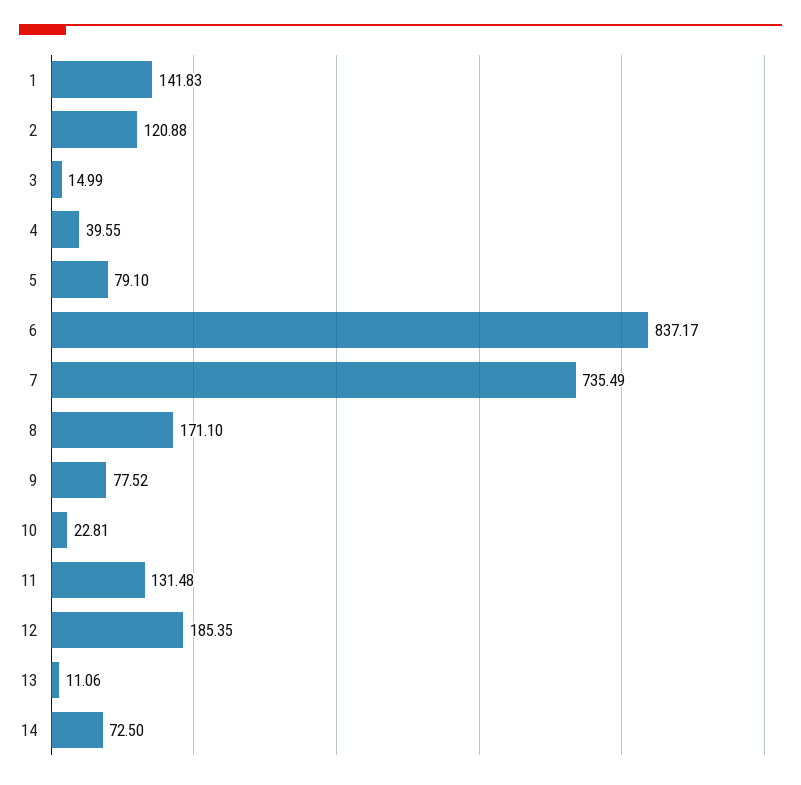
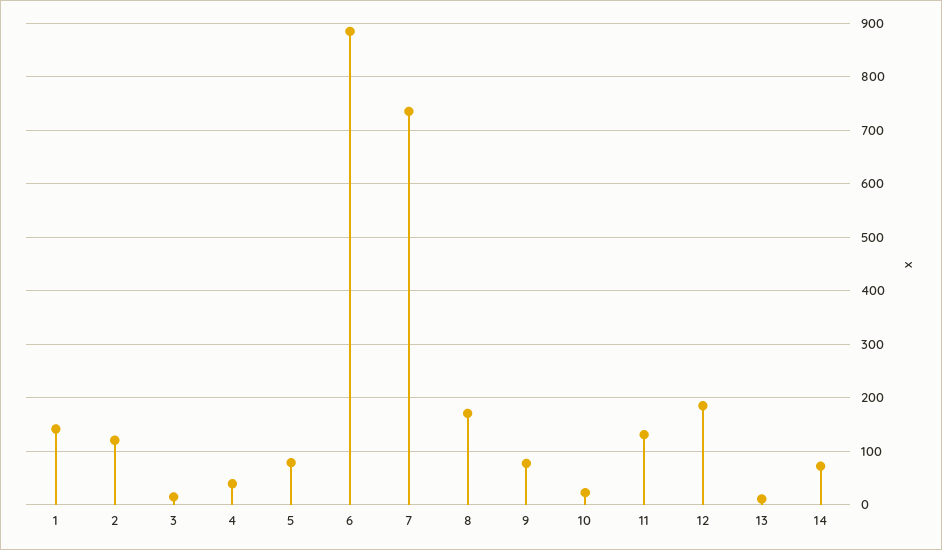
6: 837.17 -> 880

